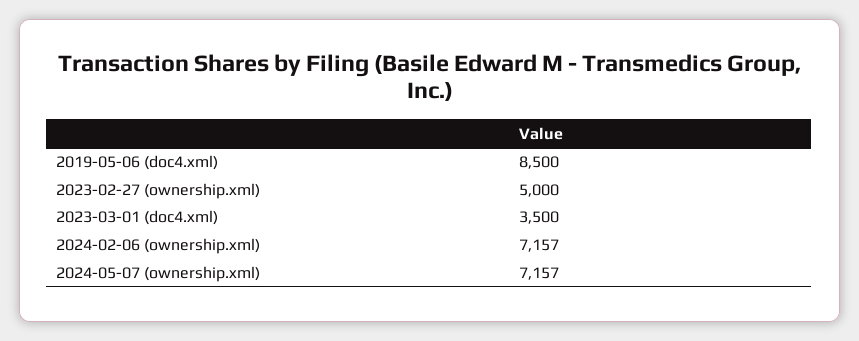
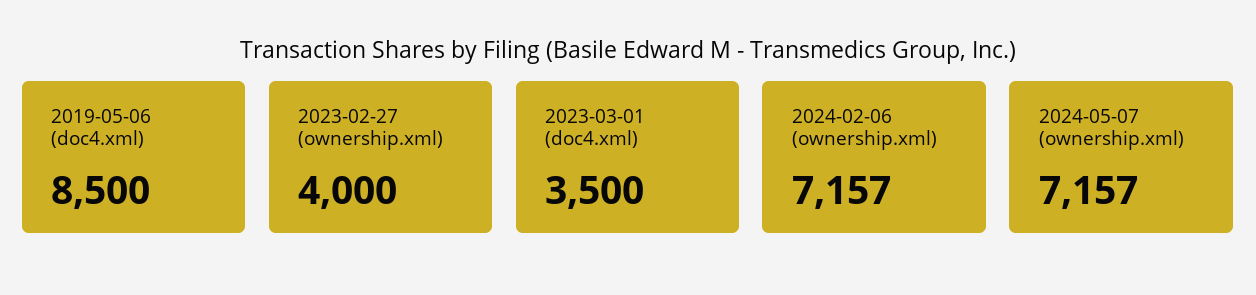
2023-02-27 (ownership.xml): 5000 -> 4000

